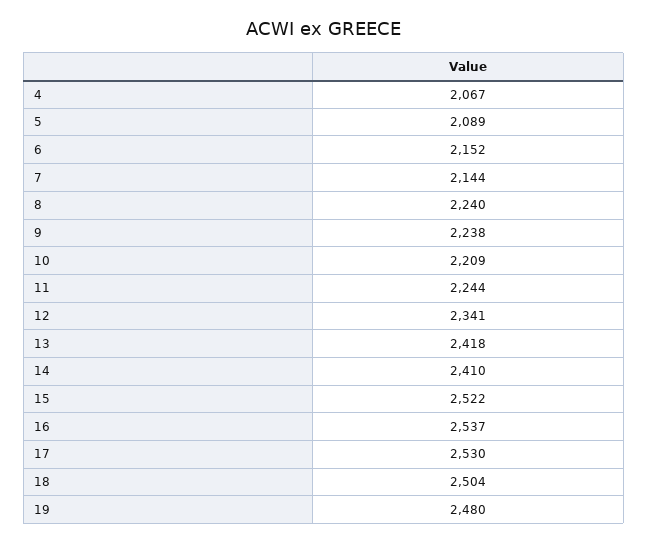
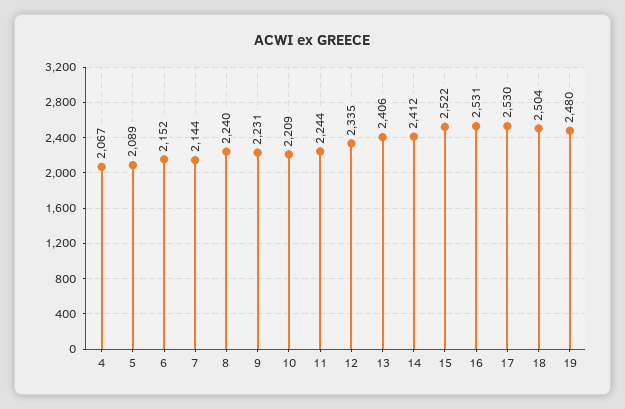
9: 2238 -> 2231
12: 2341 -> 2335
13: 2418 -> 2406
14: 2410 -> 2412
16: 2537 -> 2531

